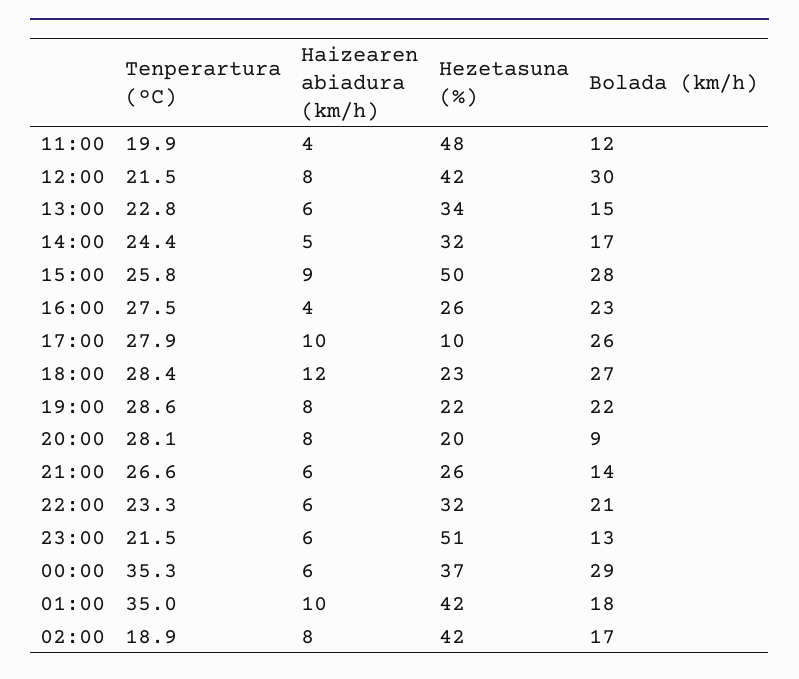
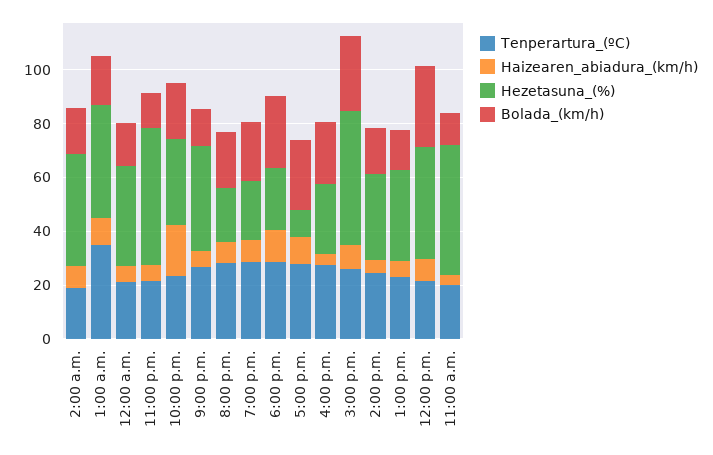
Bolada (km/h), 20:00: 9 -> 20
Hezetasuna (%), 21:00: 26 -> 40
Haizearen abiadura (km/h), 22:00: 6 -> 20
Tenperartura (ºC), 00:00: 35.3 -> 20
Bolada (km/h), 00:00: 29 -> 15

